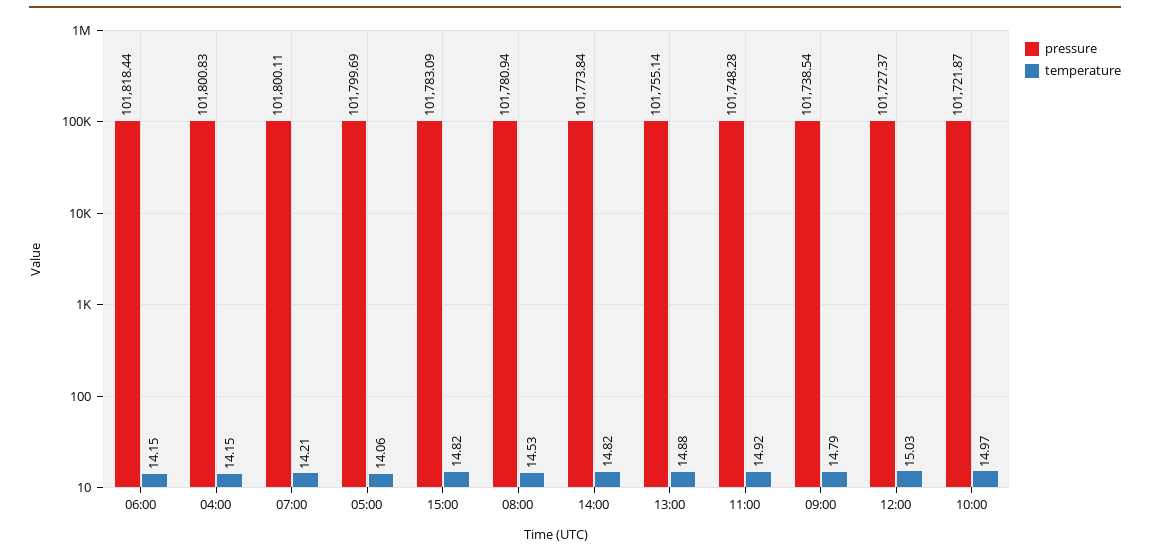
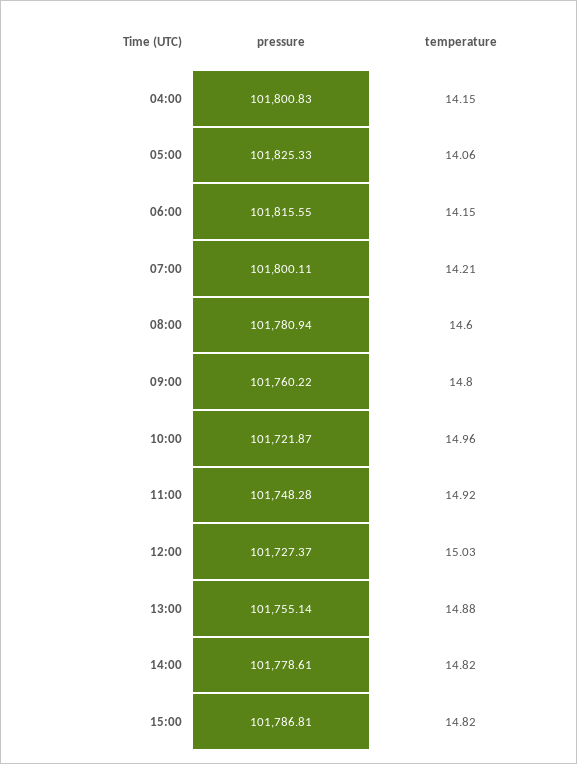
pressure, 06:00: 101818.44 -> 101815.55
pressure, 05:00: 101799.69 -> 101825.33
pressure, 15:00: 101783.09 -> 101786.81
temperature, 08:00: 14.53 -> 14.6
pressure, 14:00: 101773.84 -> 101778.61
pressure, 09:00: 101738.54 -> 101760.22
temperature, 09:00: 14.79 -> 14.8
temperature, 10:00: 14.97 -> 14.96

